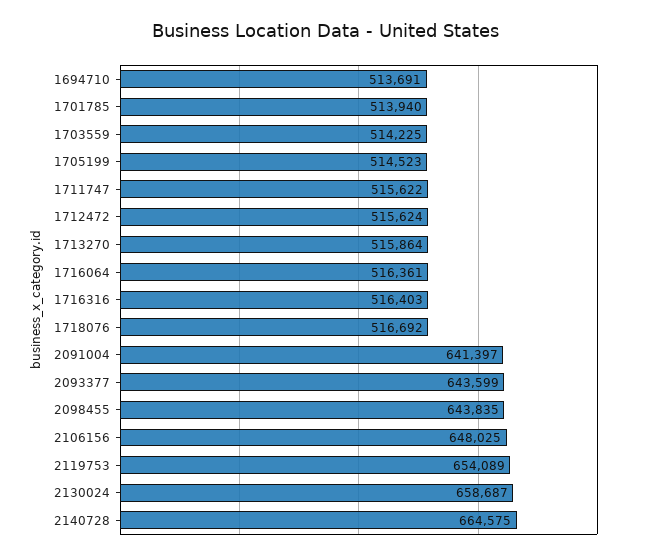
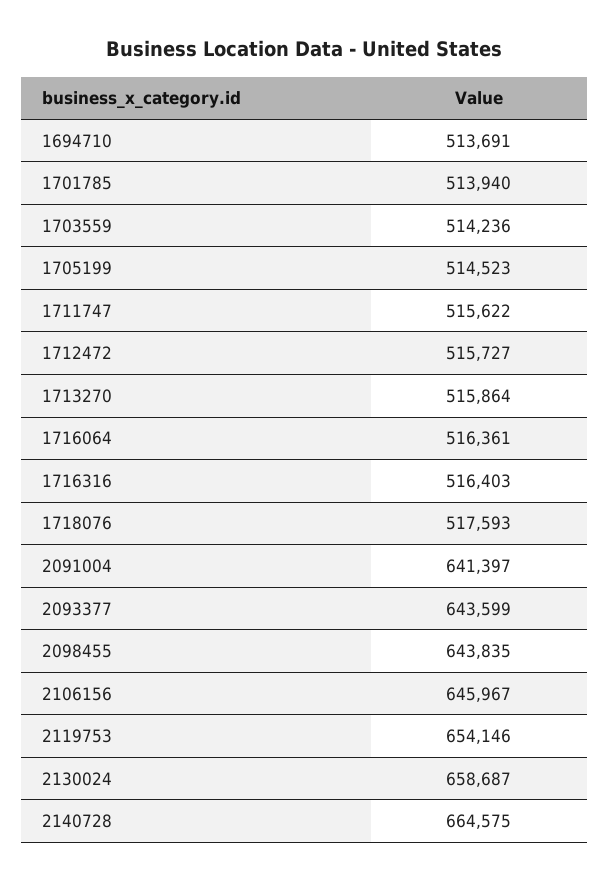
1703559: 514225 -> 514236
1712472: 515624 -> 515727
1718076: 516692 -> 517593
2106156: 648025 -> 645967
2119753: 654089 -> 654146

